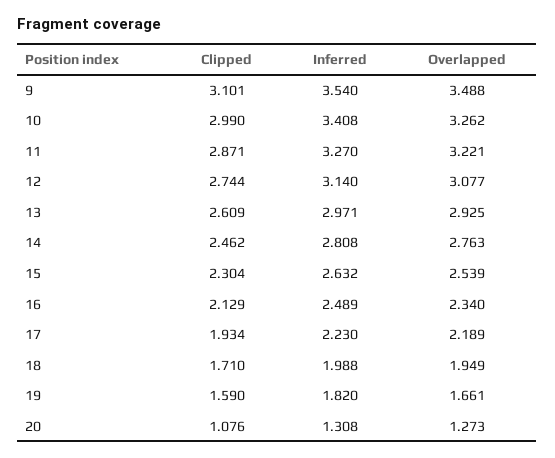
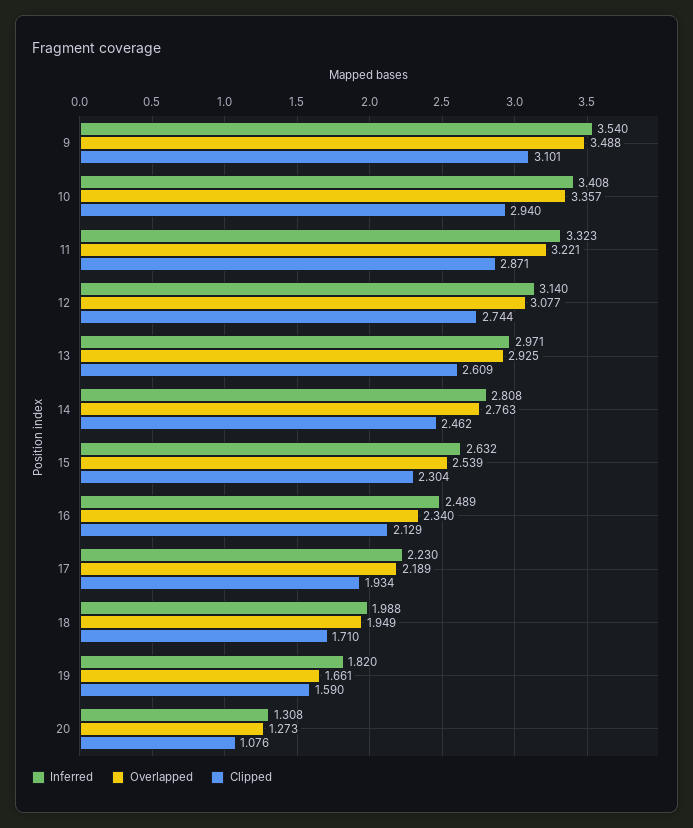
Clipped, 10: 2.99 -> 2.94
Overlapped, 10: 3.262 -> 3.357
Inferred, 11: 3.27 -> 3.323

